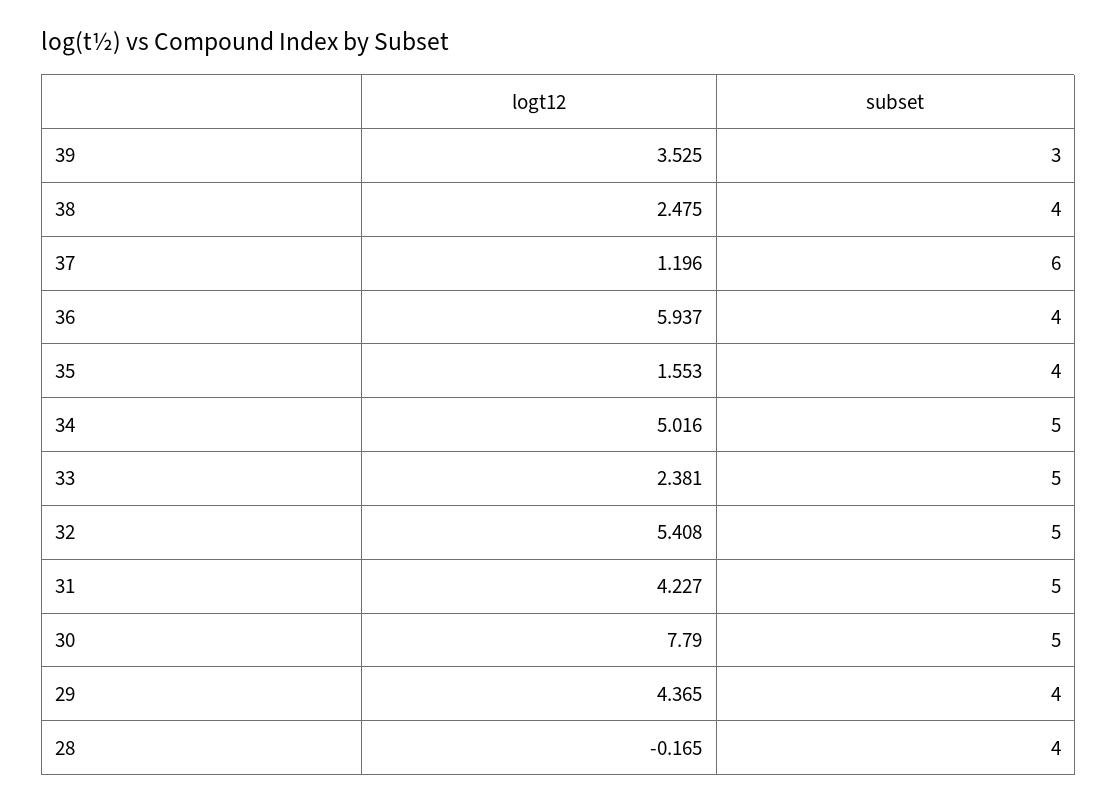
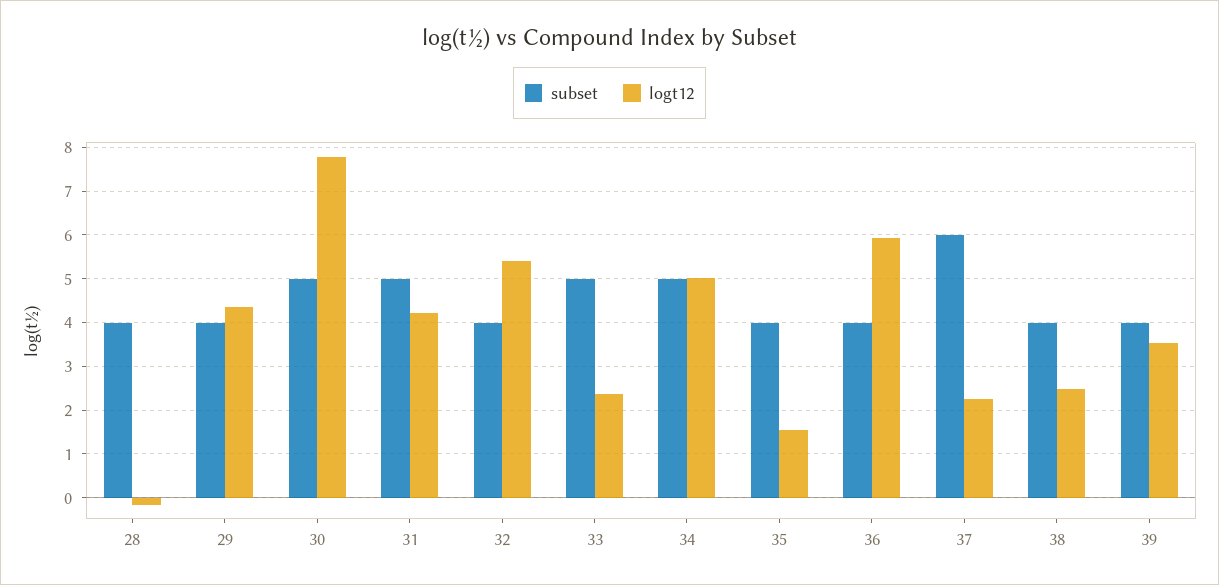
subset, 39: 3 -> 4
logt12, 37: 1.196 -> 2.2
subset, 32: 5 -> 4

